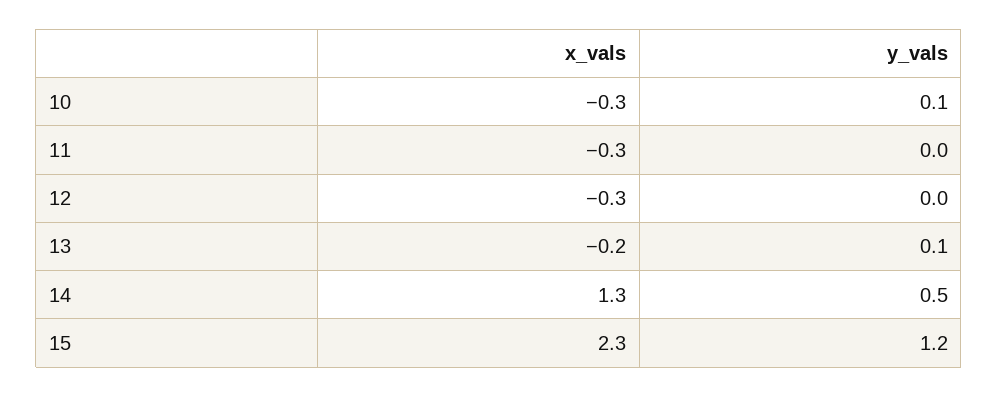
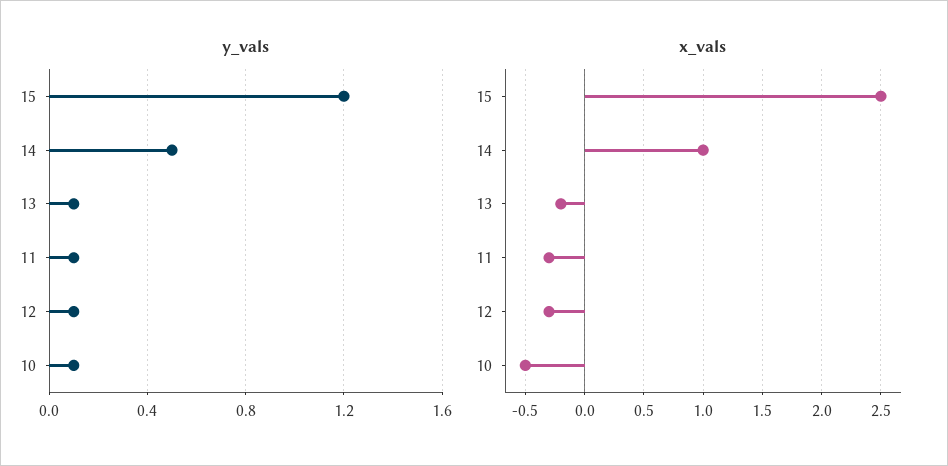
x_vals, 10: -0.3 -> -0.5
y_vals, 11: 0 -> 0.1
y_vals, 12: 0 -> 0.1
x_vals, 14: 1.3 -> 1
x_vals, 15: 2.3 -> 2.5

